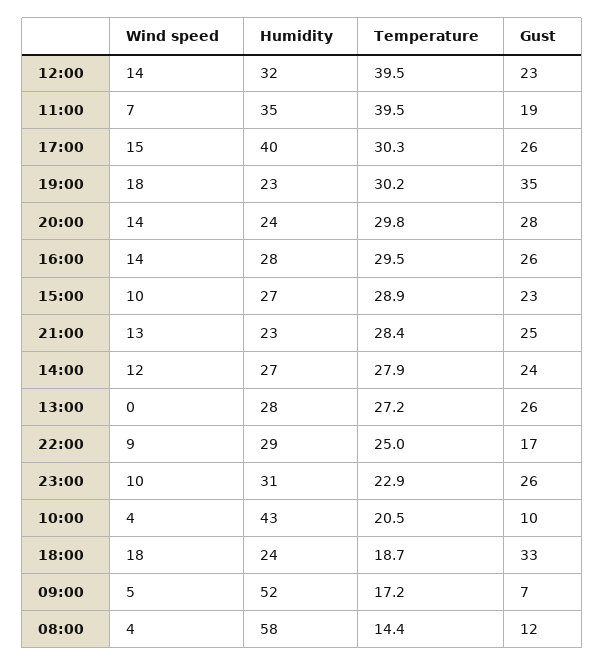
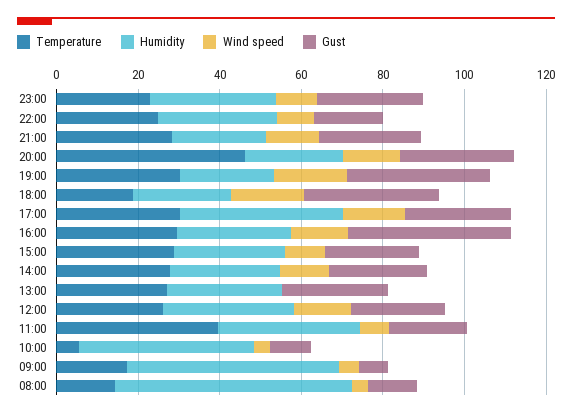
Temperature, 12:00: 39.5 -> 25
Temperature, 20:00: 29.8 -> 45
Gust, 16:00: 26 -> 40
Temperature, 10:00: 20.5 -> 5

